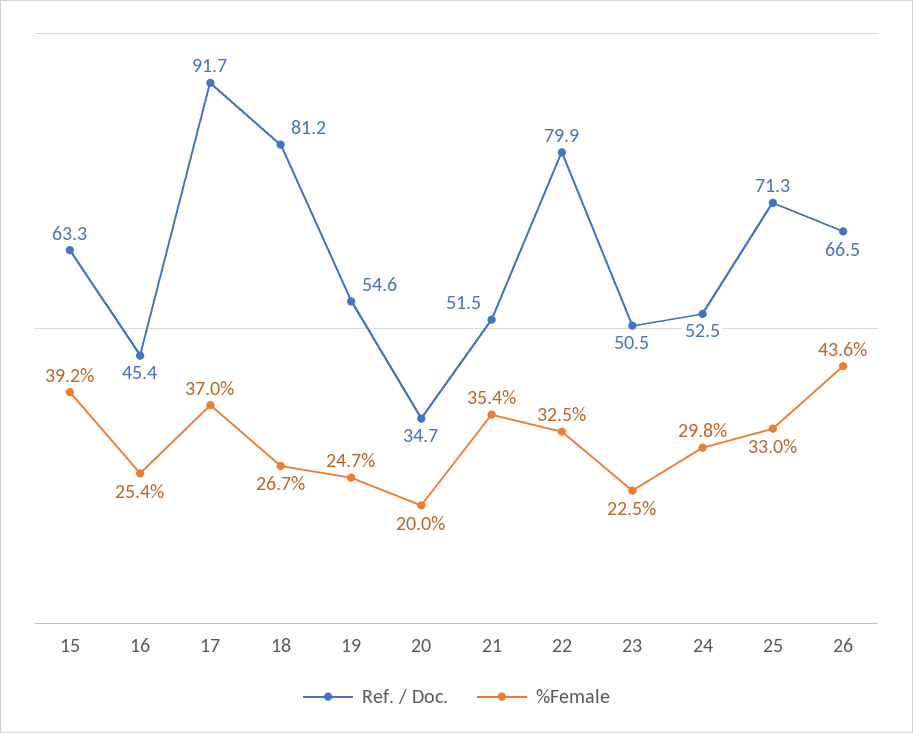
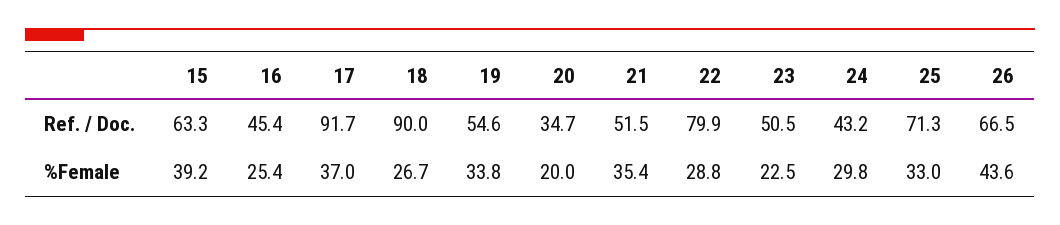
Ref. / Doc., 18: 81.2 -> 90
%Female, 19: 24.7 -> 33.8
%Female, 22: 32.5 -> 28.8
Ref. / Doc., 24: 52.5 -> 43.2

